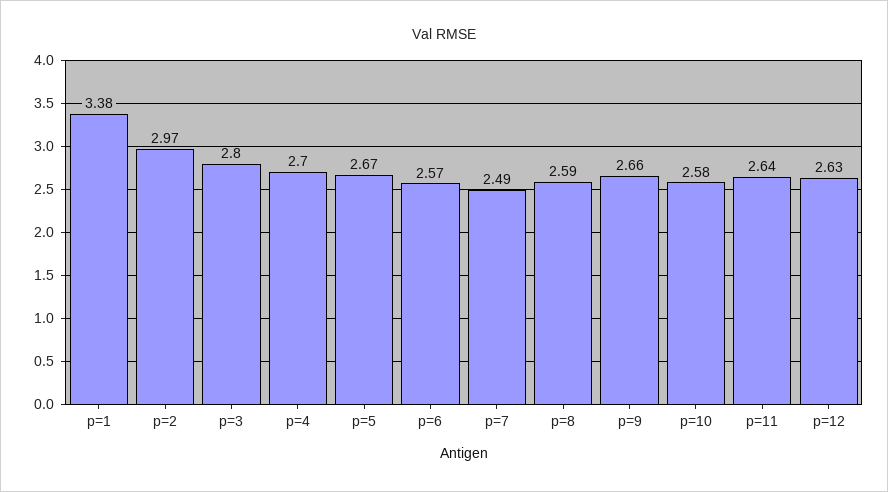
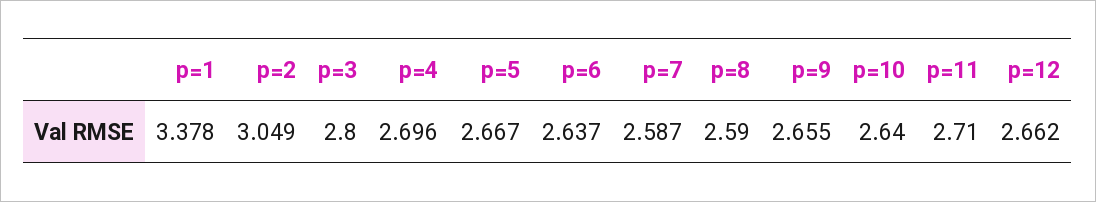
p=2: 2.97 -> 3.049
p=6: 2.57 -> 2.637
p=7: 2.49 -> 2.587
p=10: 2.58 -> 2.64
p=11: 2.64 -> 2.71
p=12: 2.63 -> 2.662

